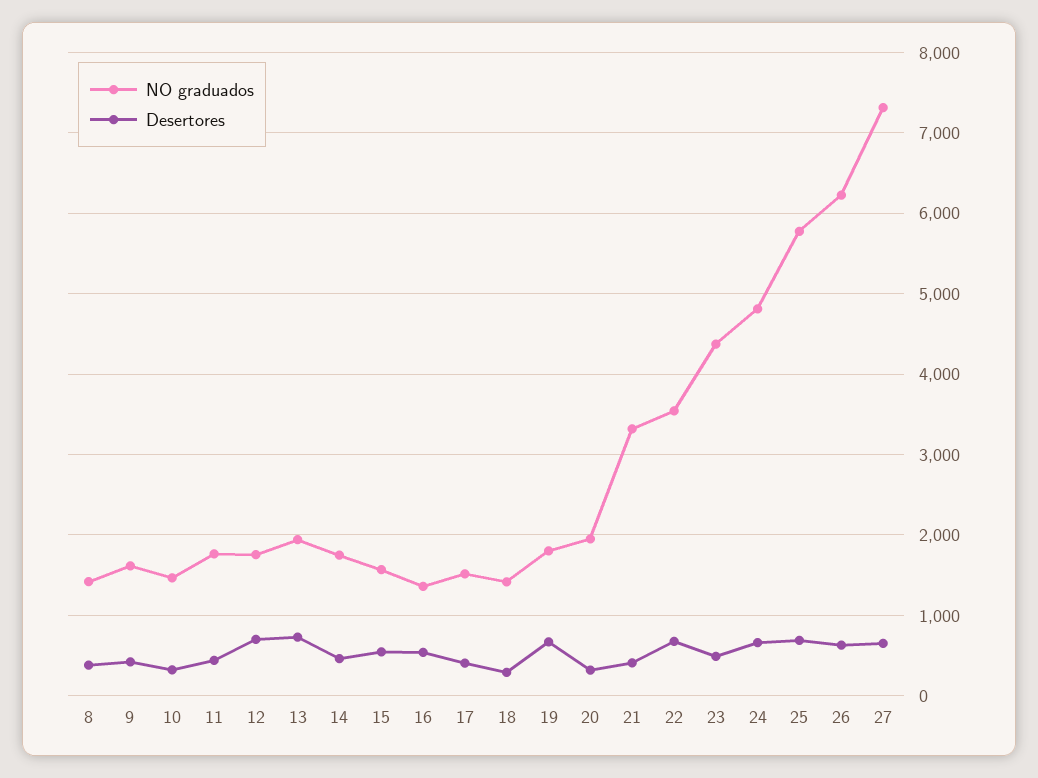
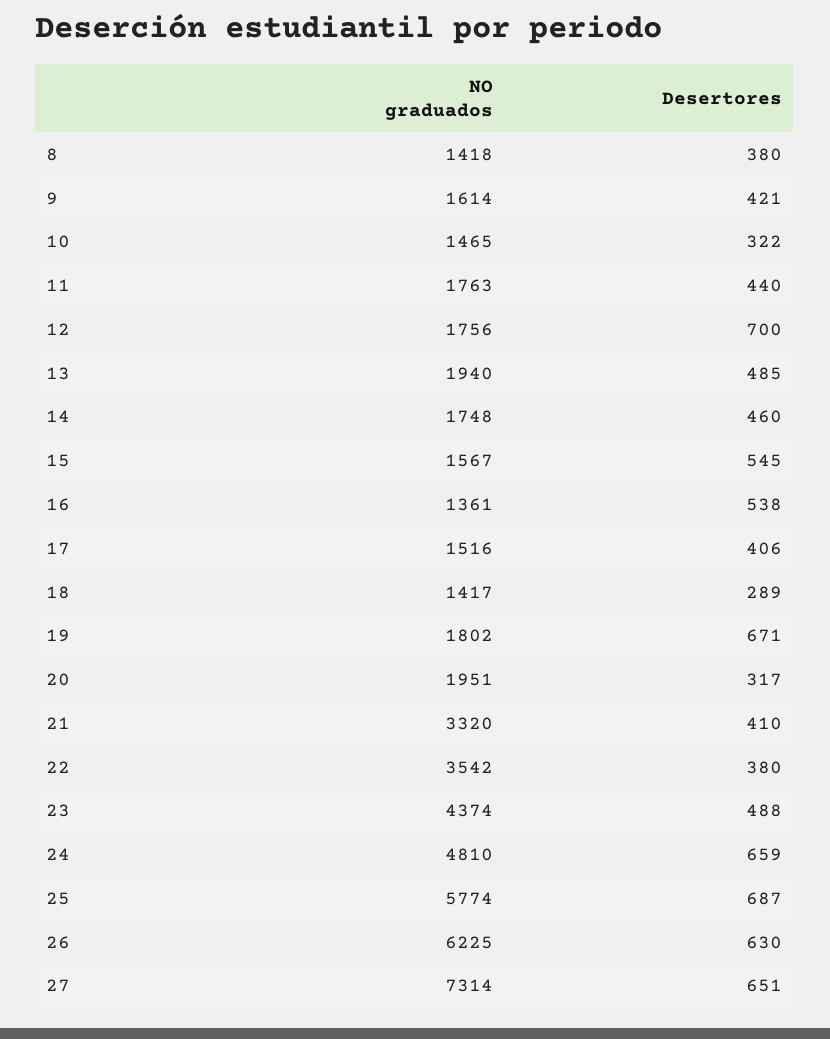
Desertores, 13: 700 -> 485
Desertores, 22: 700 -> 380

